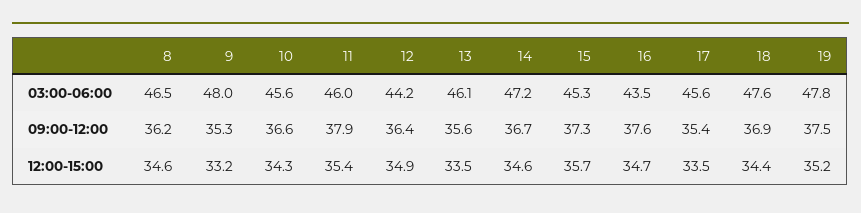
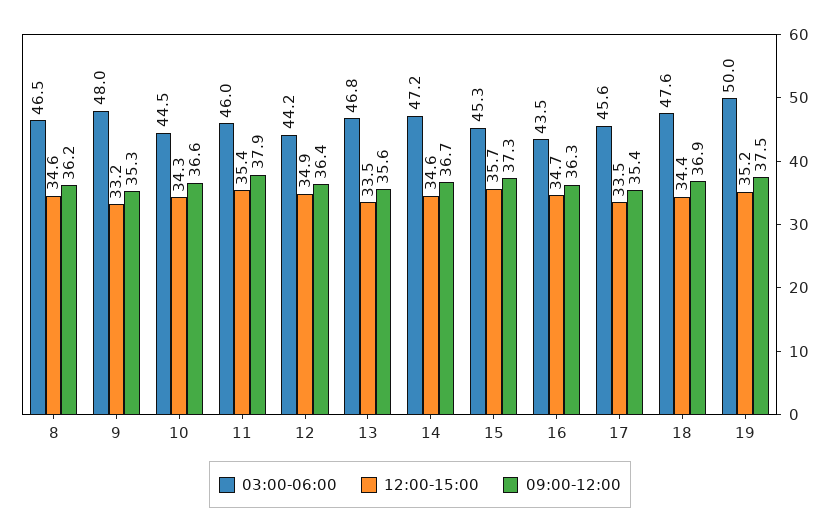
03:00-06:00, 10: 45.6 -> 44.5
03:00-06:00, 13: 46.1 -> 46.8
03:00-06:00, 19: 47.8 -> 50
09:00-12:00, 16: 37.6 -> 36.3

